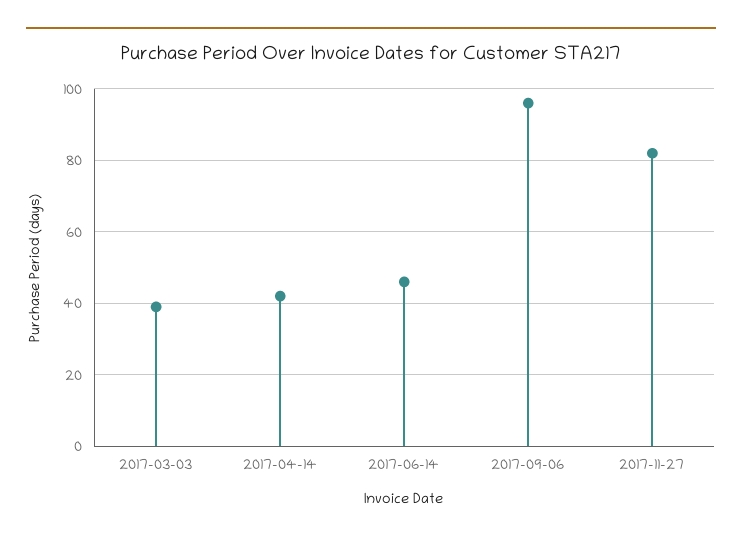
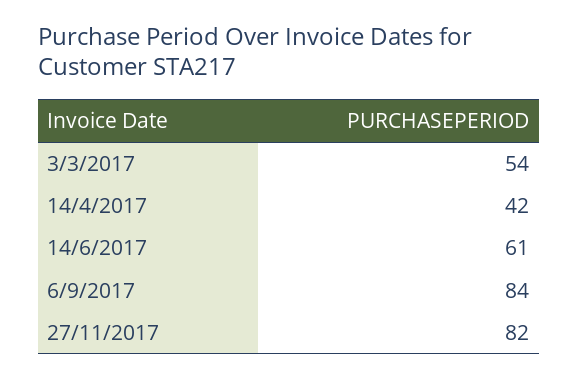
2017-03-03: 40 -> 54
2017-06-14: 45 -> 61
2017-09-06: 95 -> 84

